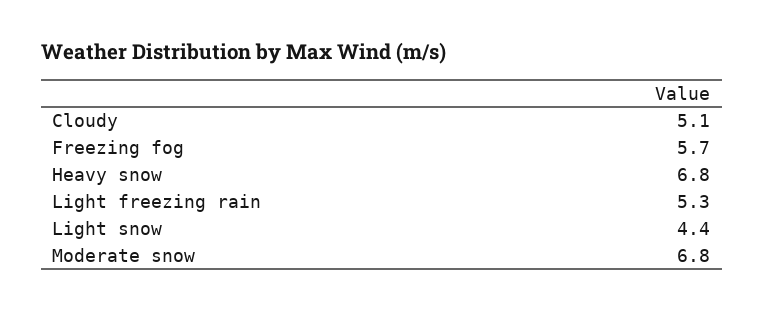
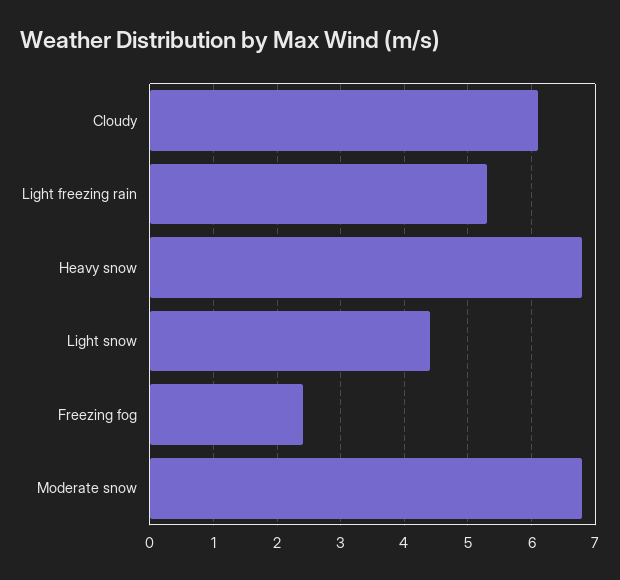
Cloudy: 5.1 -> 6.1
Freezing fog: 5.7 -> 2.4

